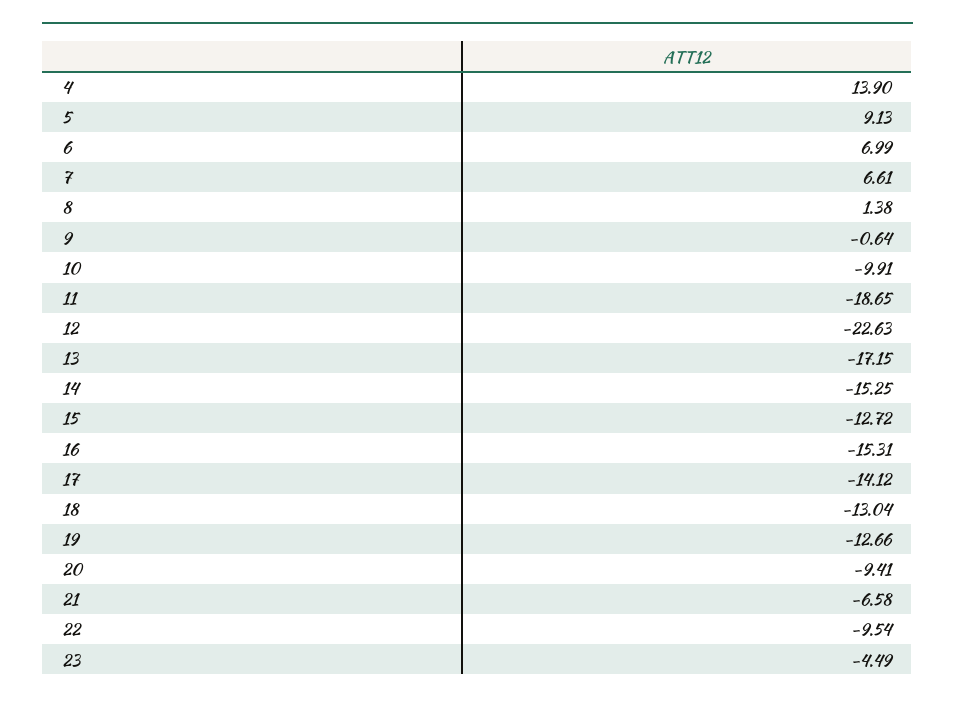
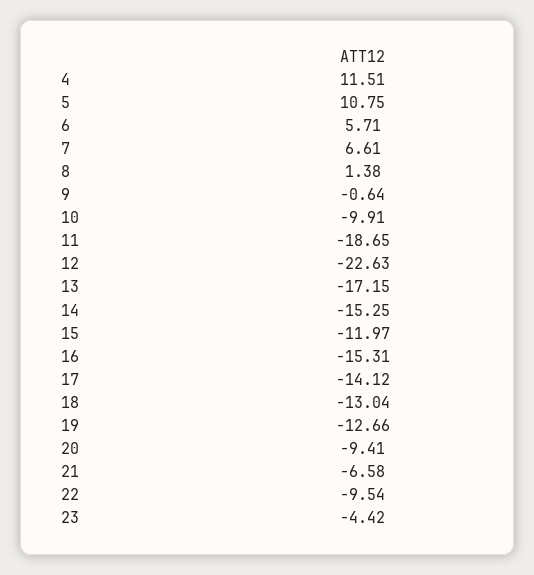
4: 13.9 -> 11.51
5: 9.13 -> 10.75
6: 6.99 -> 5.71
15: -12.72 -> -11.97
23: -4.49 -> -4.42

